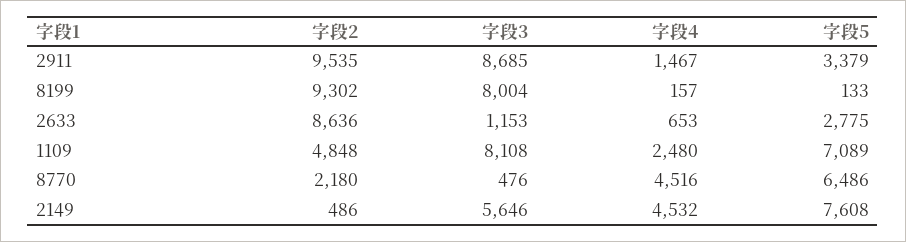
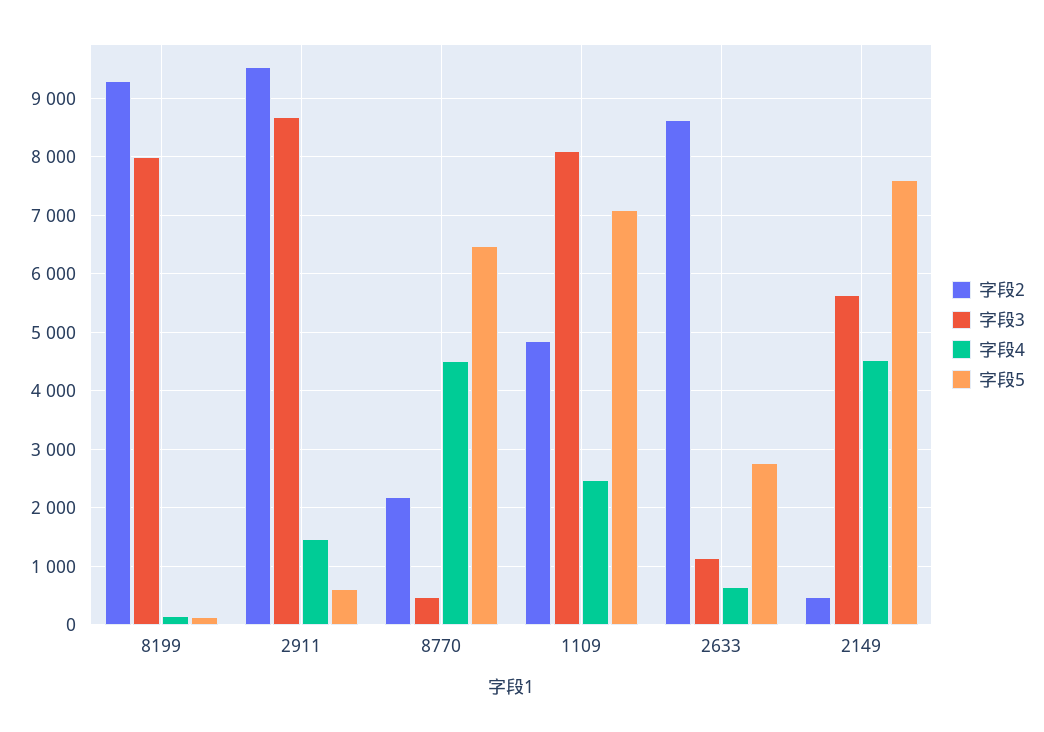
字段5, 2911: 3379 -> 600

